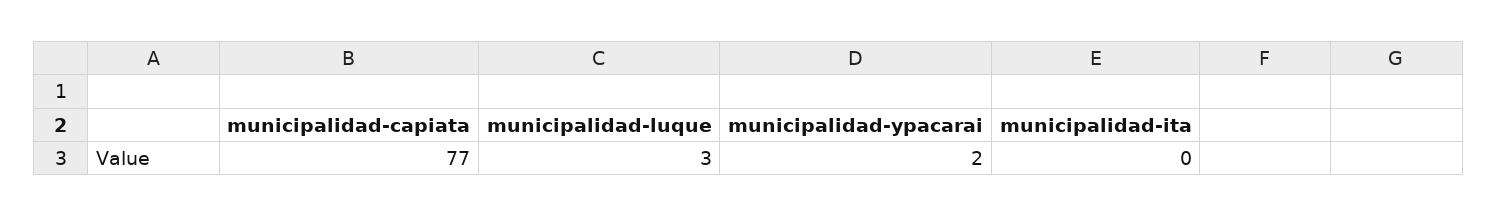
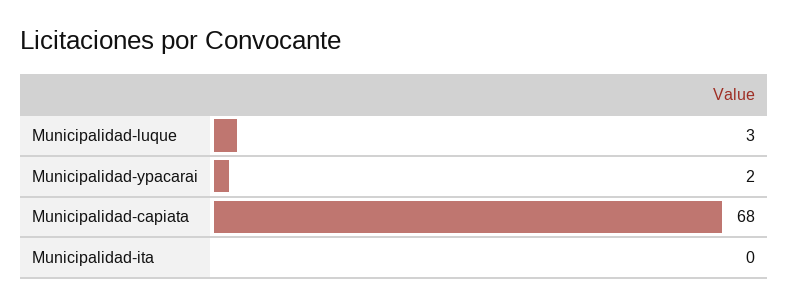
municipalidad-capiata: 77 -> 68

